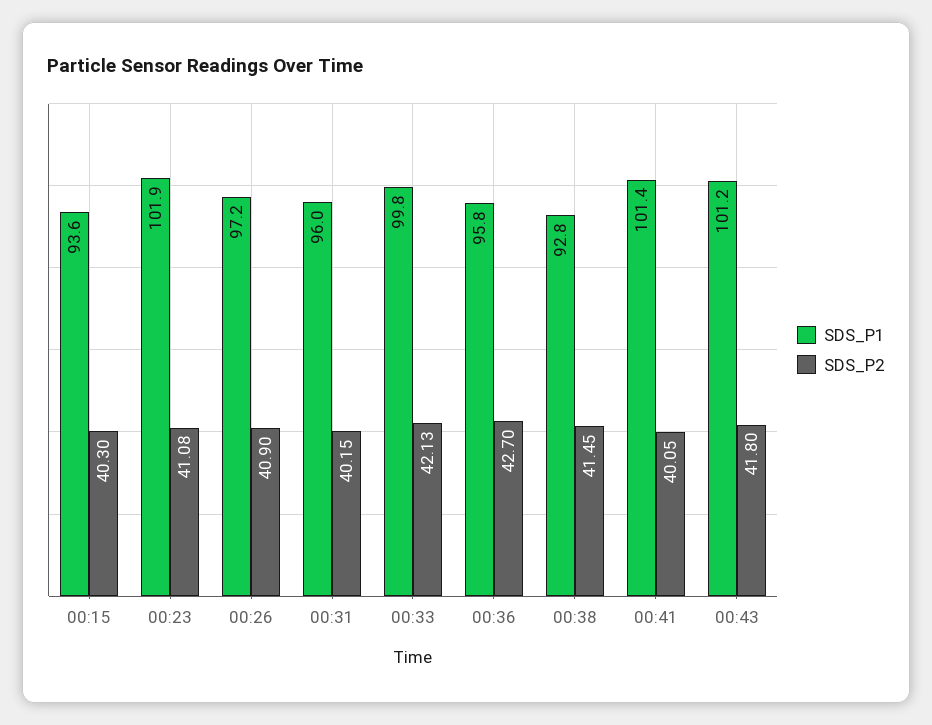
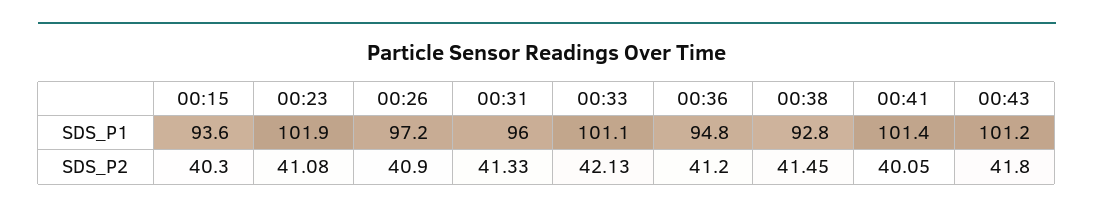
SDS_P2, 00:31: 40.15 -> 41.33
SDS_P1, 00:33: 99.8 -> 101.1
SDS_P1, 00:36: 95.8 -> 94.8
SDS_P2, 00:36: 42.7 -> 41.2

